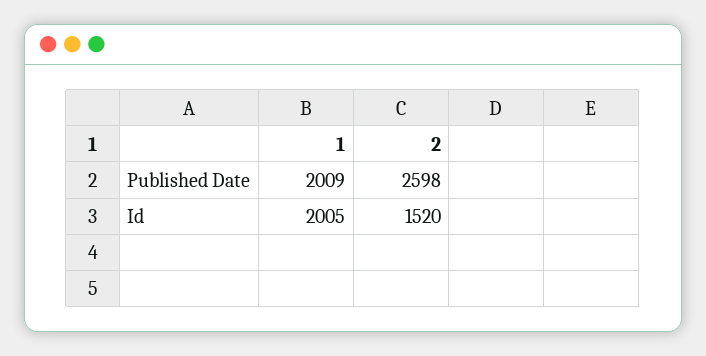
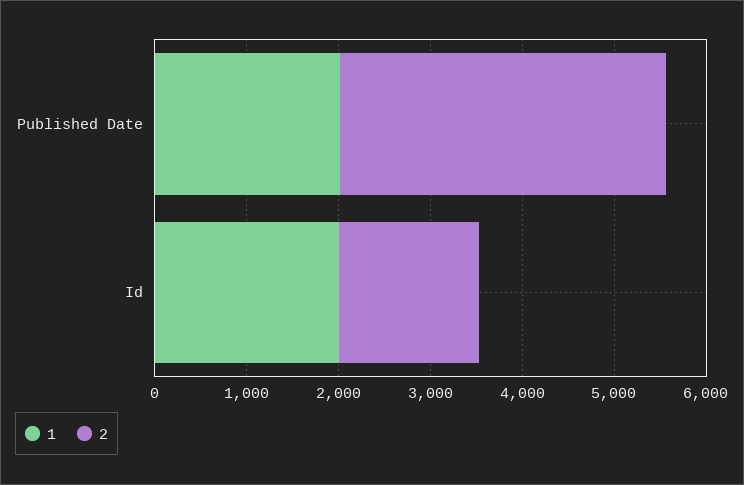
2, Published Date: 2598 -> 3600

